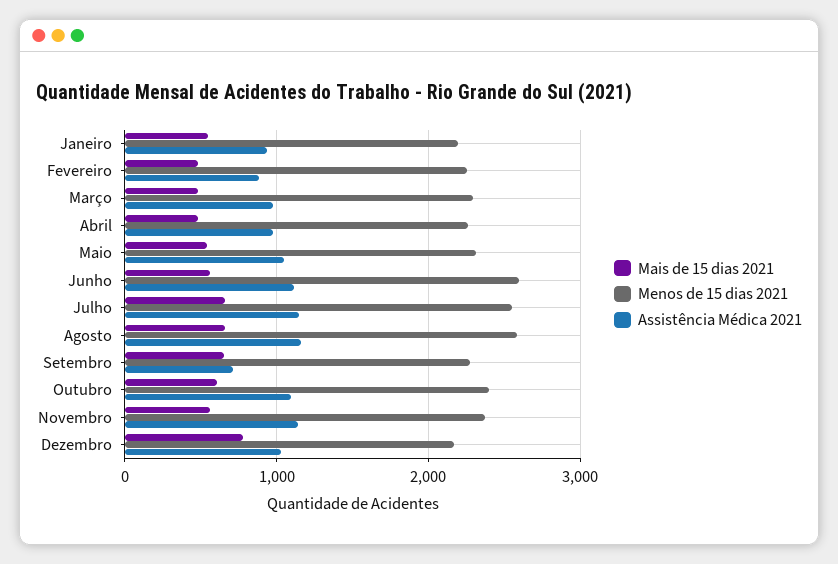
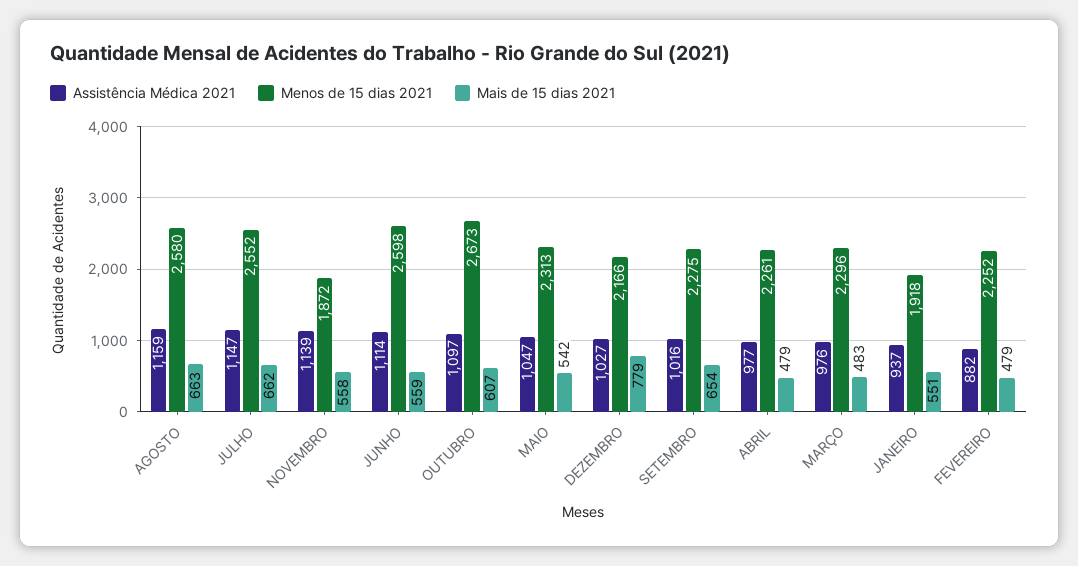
Menos de 15 dias 2021, Janeiro: 2200 -> 1918
Assistência Médica 2021, Setembro: 700 -> 1016
Menos de 15 dias 2021, Outubro: 2400 -> 2673
Menos de 15 dias 2021, Novembro: 2400 -> 1872

